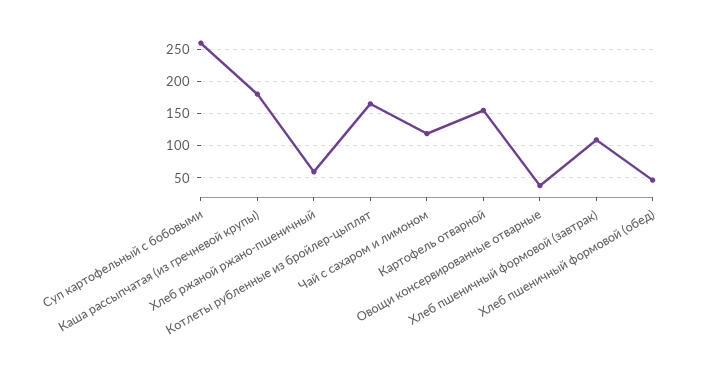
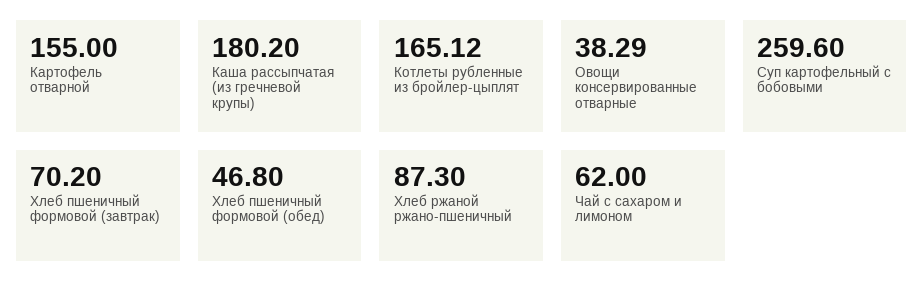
Хлеб ржаной ржано-пшеничный: 60 -> 87.3
Чай с сахаром и лимоном: 120 -> 62
Хлеб пшеничный формовой (завтрак): 110 -> 70.2

